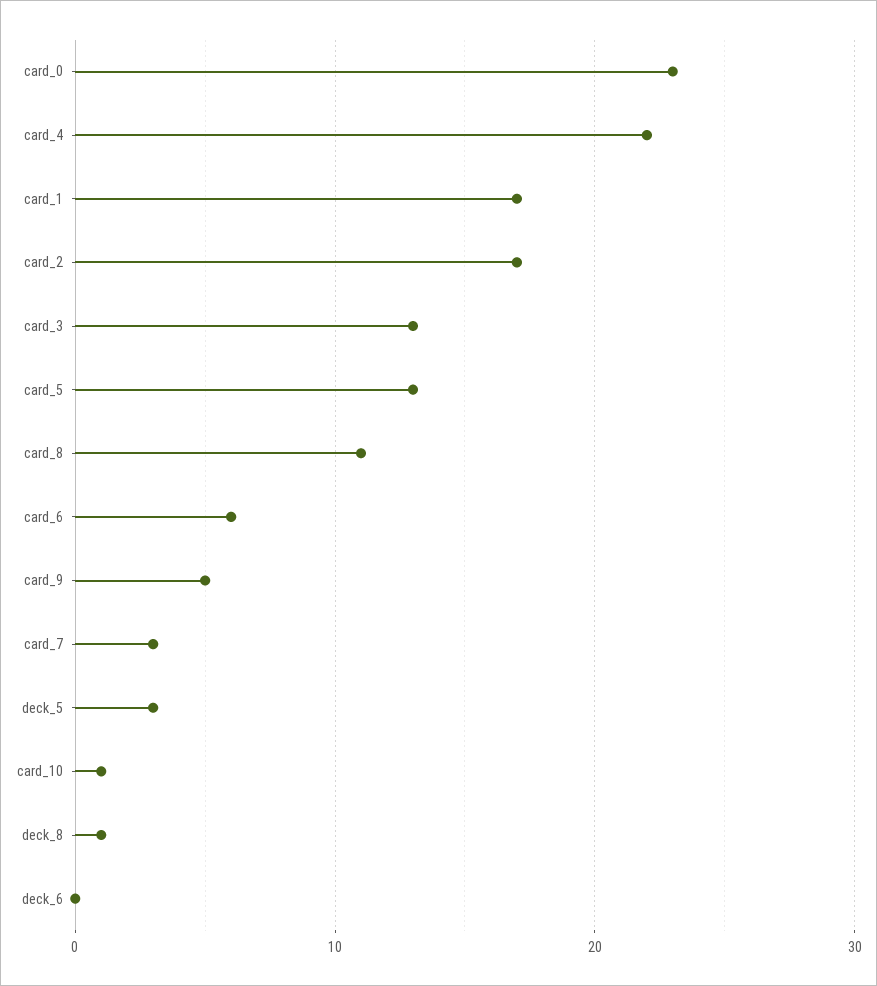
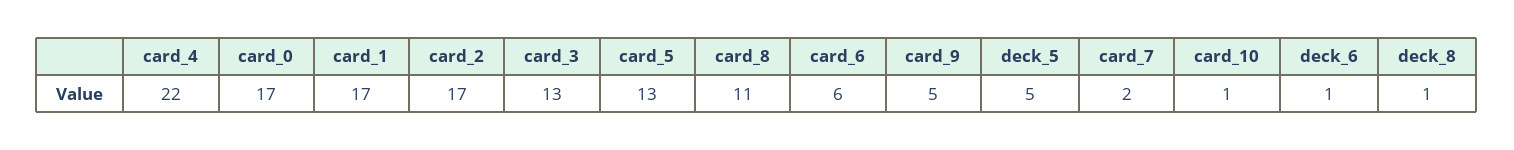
card_0: 23 -> 17
card_7: 3 -> 2
deck_5: 3 -> 5
deck_6: 0 -> 1

